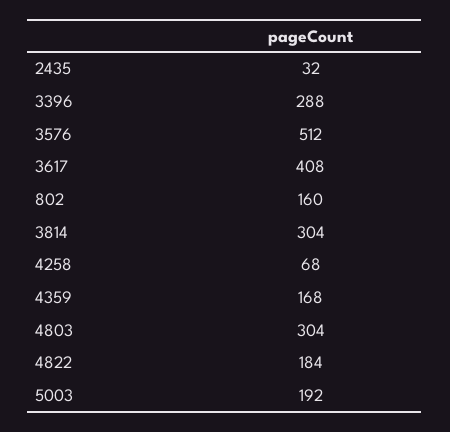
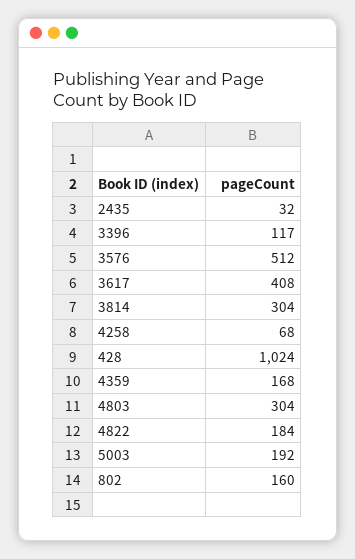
3396: 288 -> 117
428: none -> 1024

